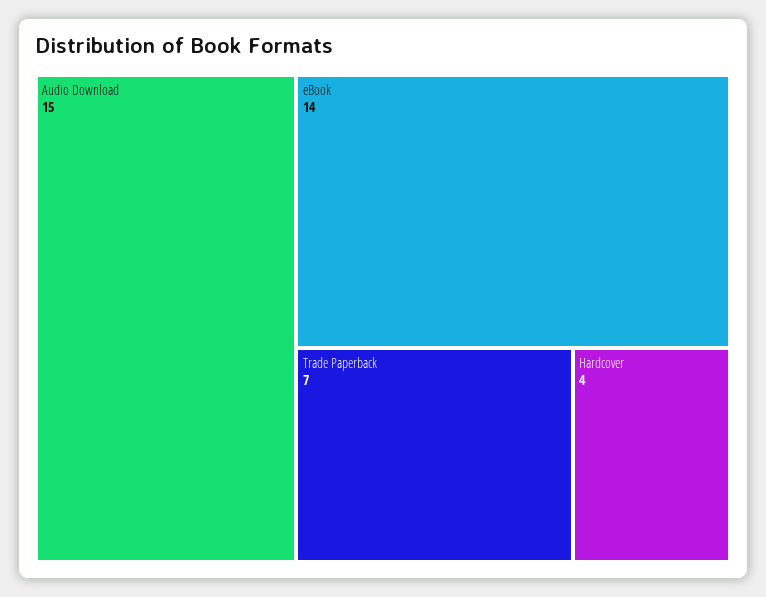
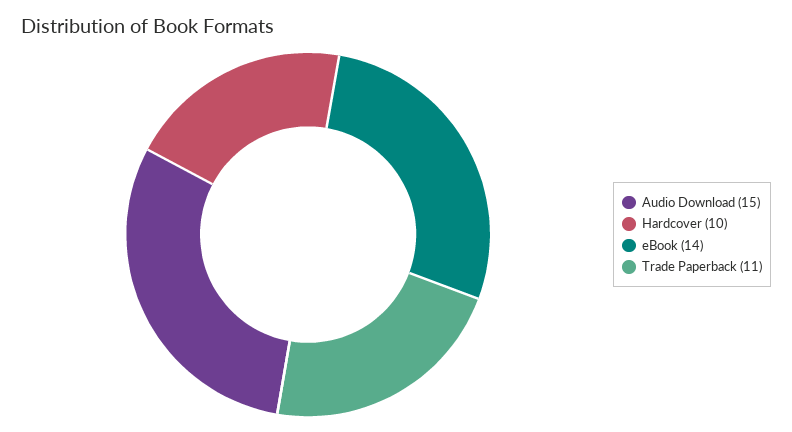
Trade Paperback: 7 -> 11
Hardcover: 4 -> 10

